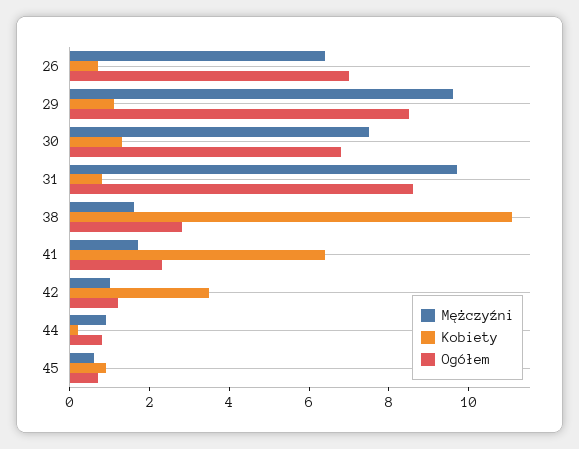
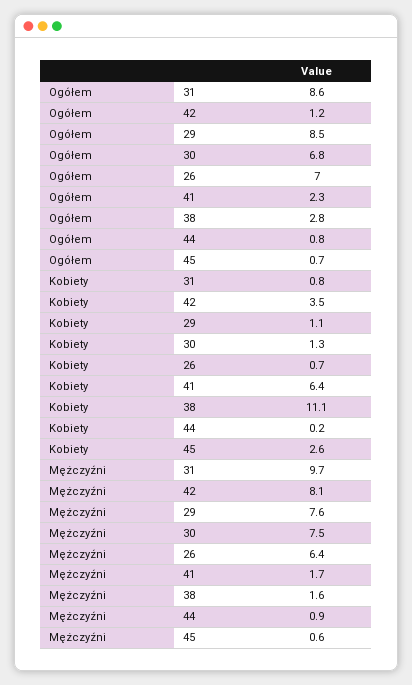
Mężczyźni, 29: 9.5 -> 7.6
Mężczyźni, 42: 1 -> 8.1
Kobiety, 45: 1 -> 2.6

